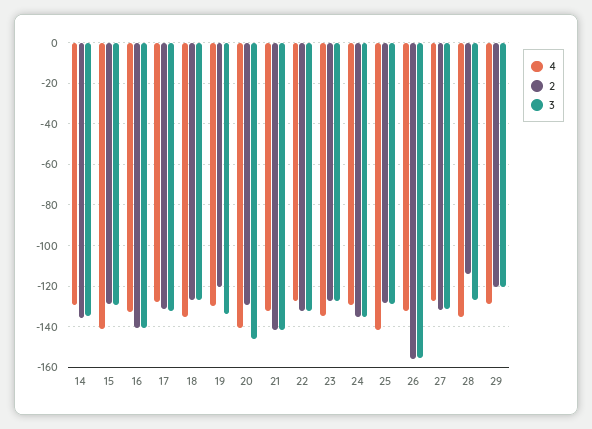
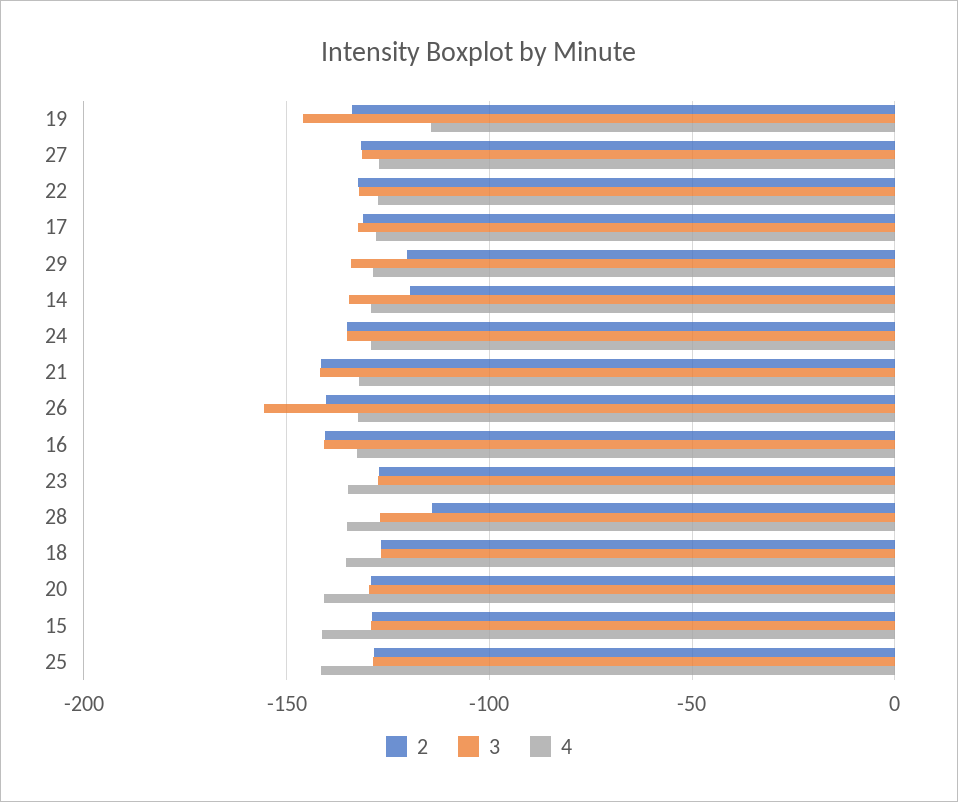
2, 14: -135 -> -120
4, 19: -130 -> -115
2, 19: -120 -> -135
3, 19: -135 -> -145
3, 20: -145 -> -130
2, 26: -155 -> -140
3, 29: -120 -> -135

